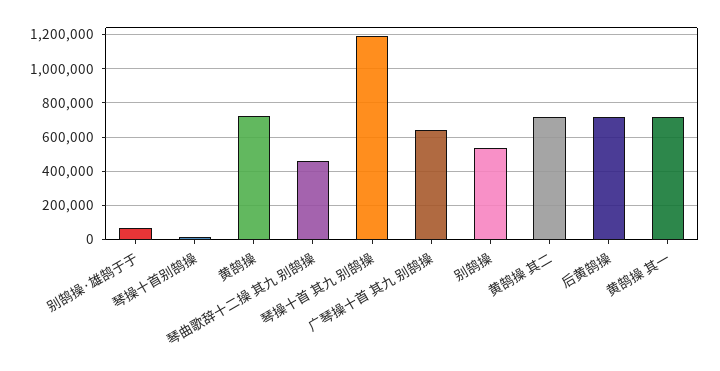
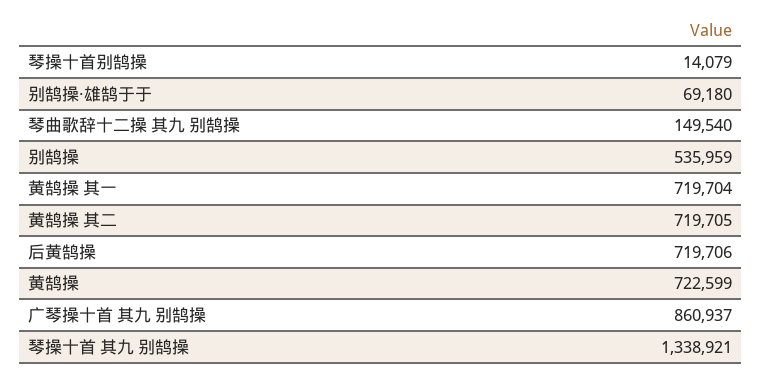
琴曲歌辞十二操 其九 别鹄操: 450000 -> 149540
琴操十首 其九 别鹄操: 1200000 -> 1338921
广琴操十首 其九 别鹄操: 650000 -> 860937

